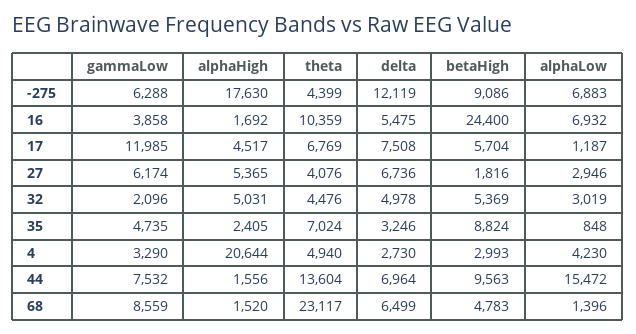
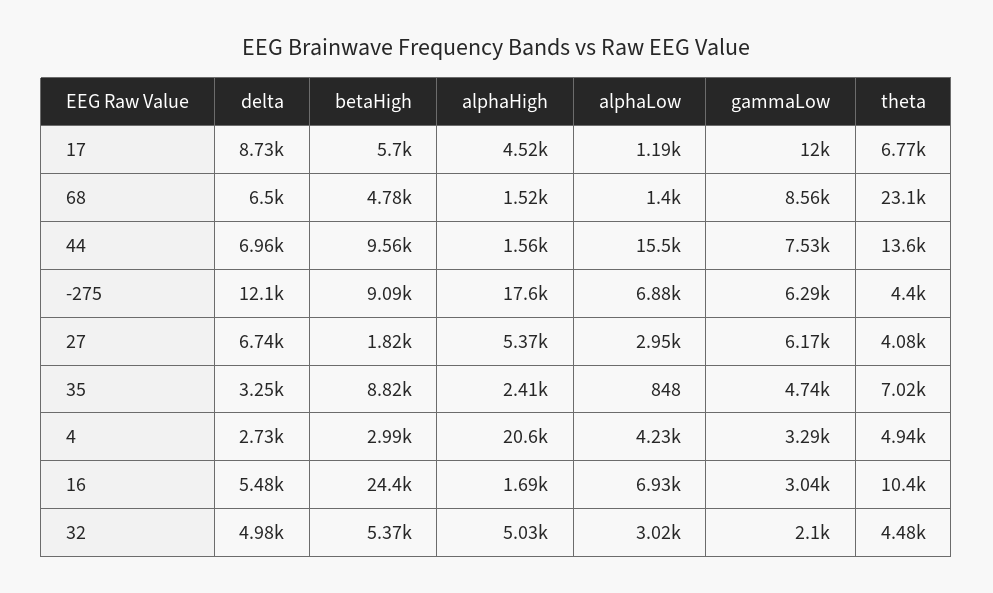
gammaLow, 16: 3858 -> 3040
delta, 17: 7508 -> 8730

